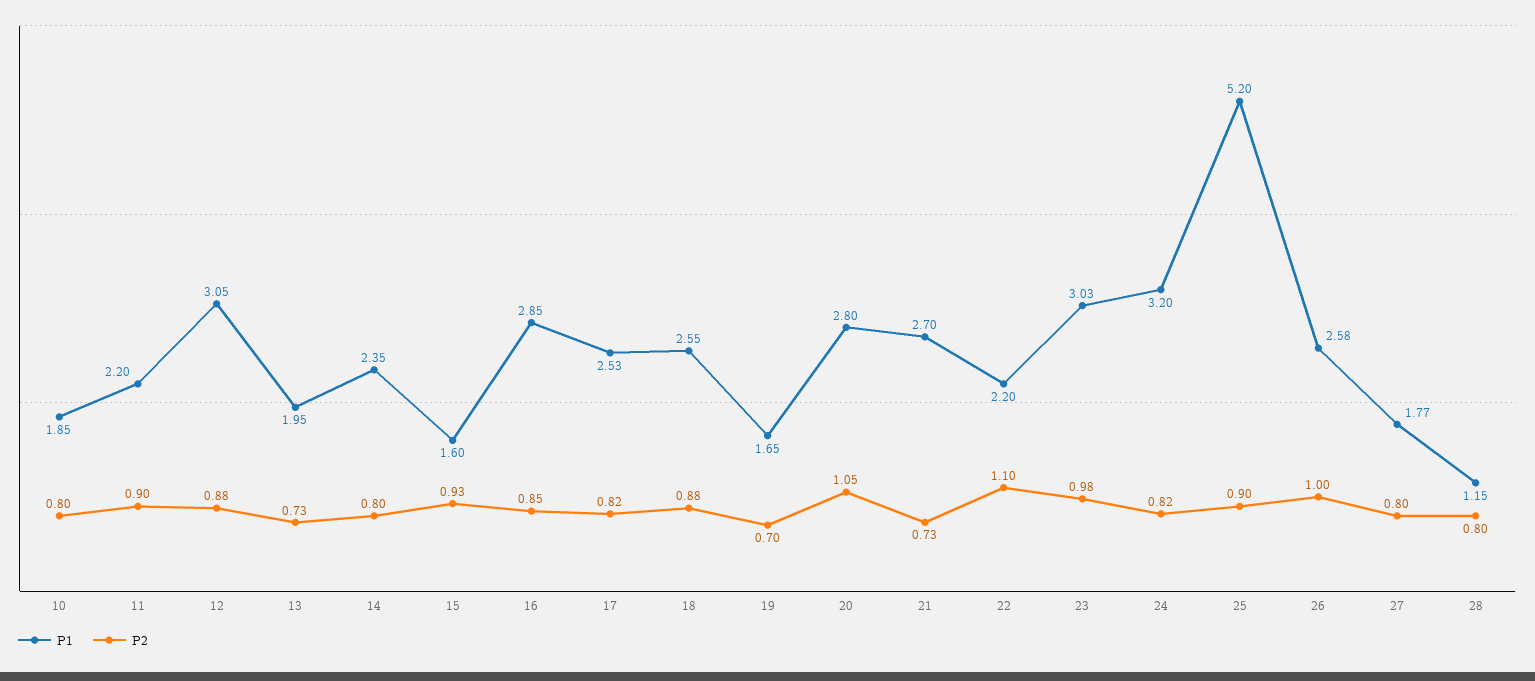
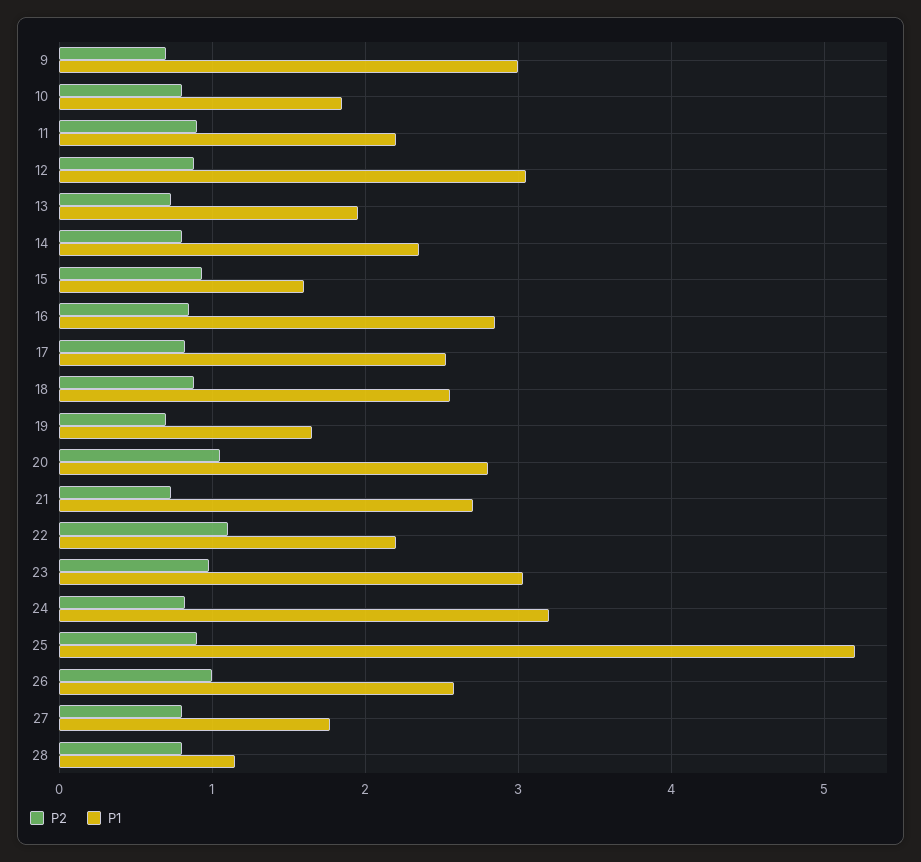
P2, 9: none -> 0.7
P1, 9: none -> 3

